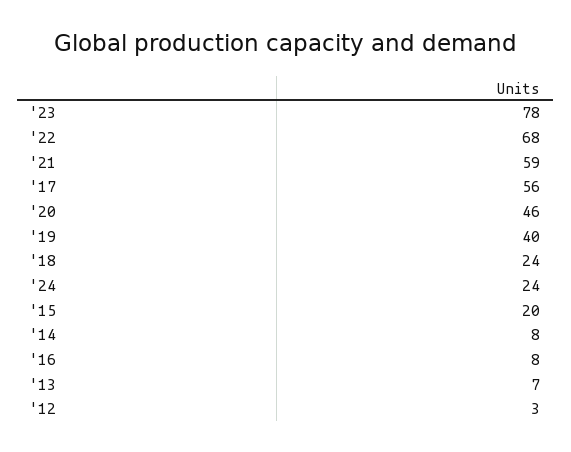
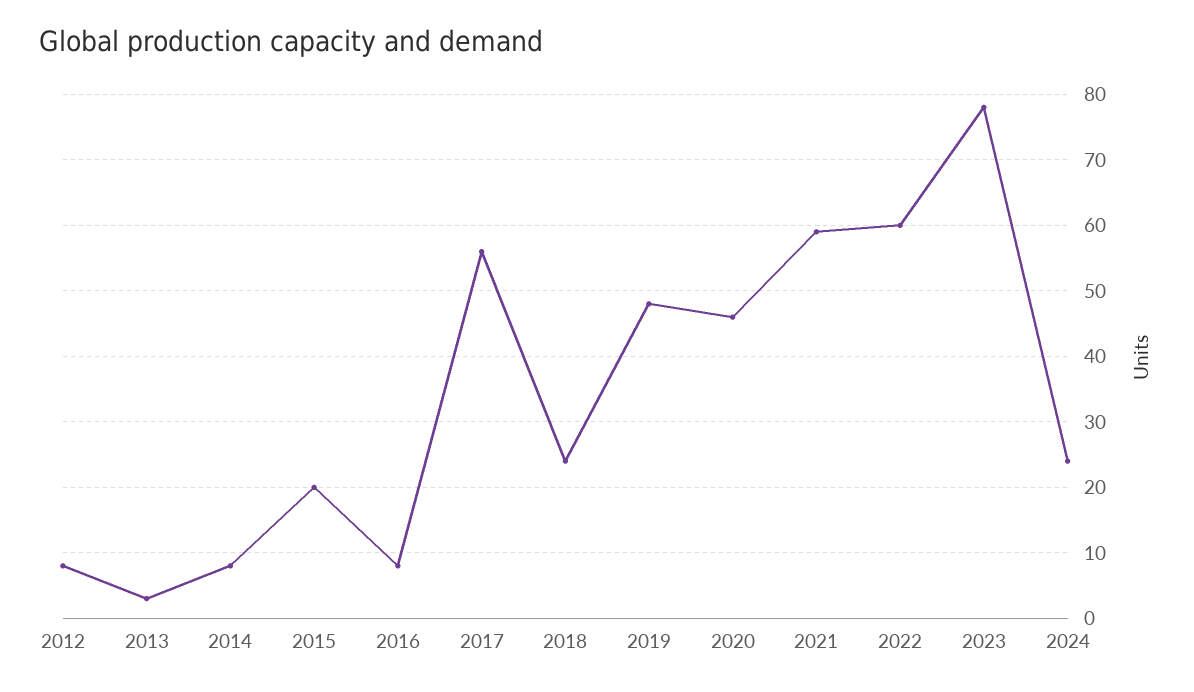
'22: 68 -> 60
'19: 40 -> 48
'13: 7 -> 3
'12: 3 -> 8

